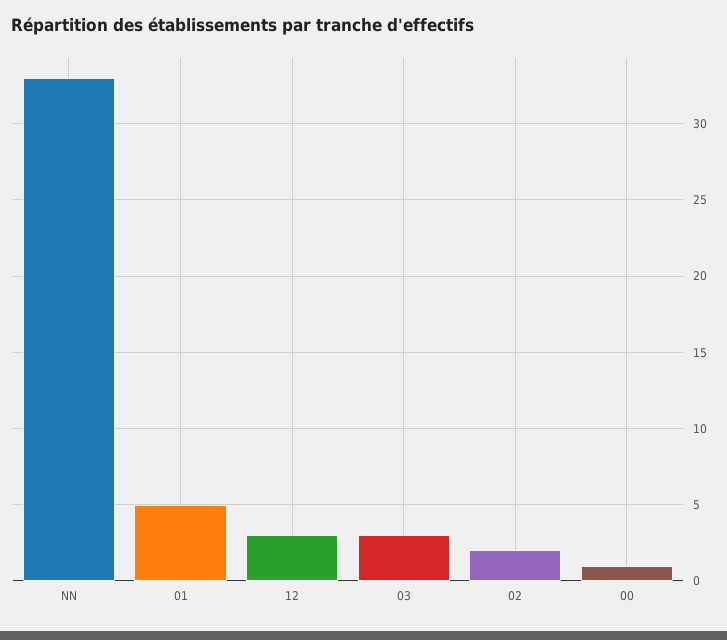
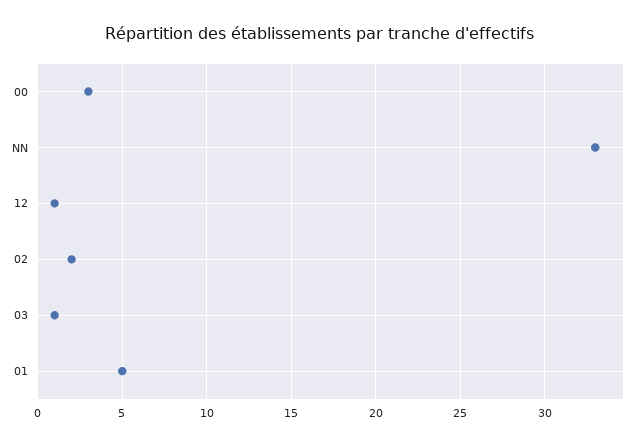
12: 3 -> 1
03: 3 -> 1
00: 1 -> 3

